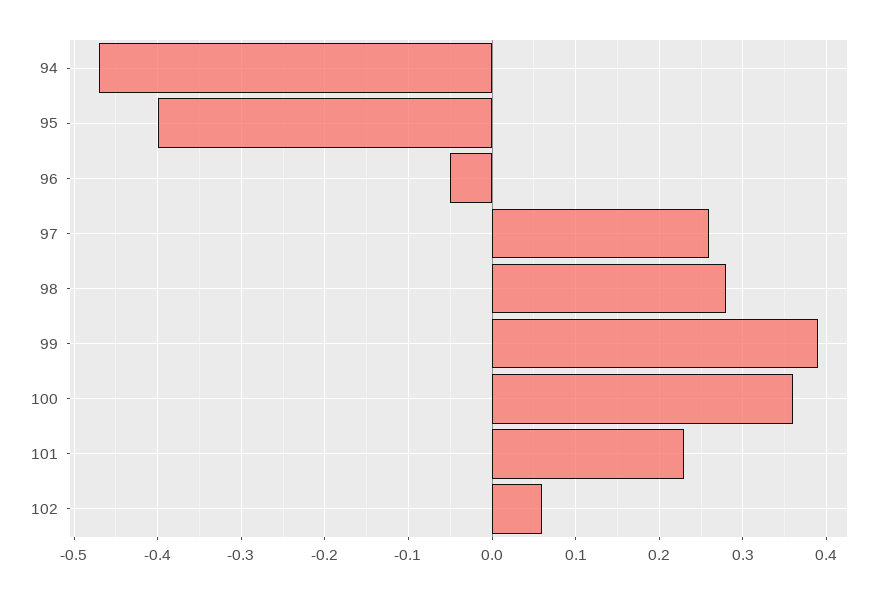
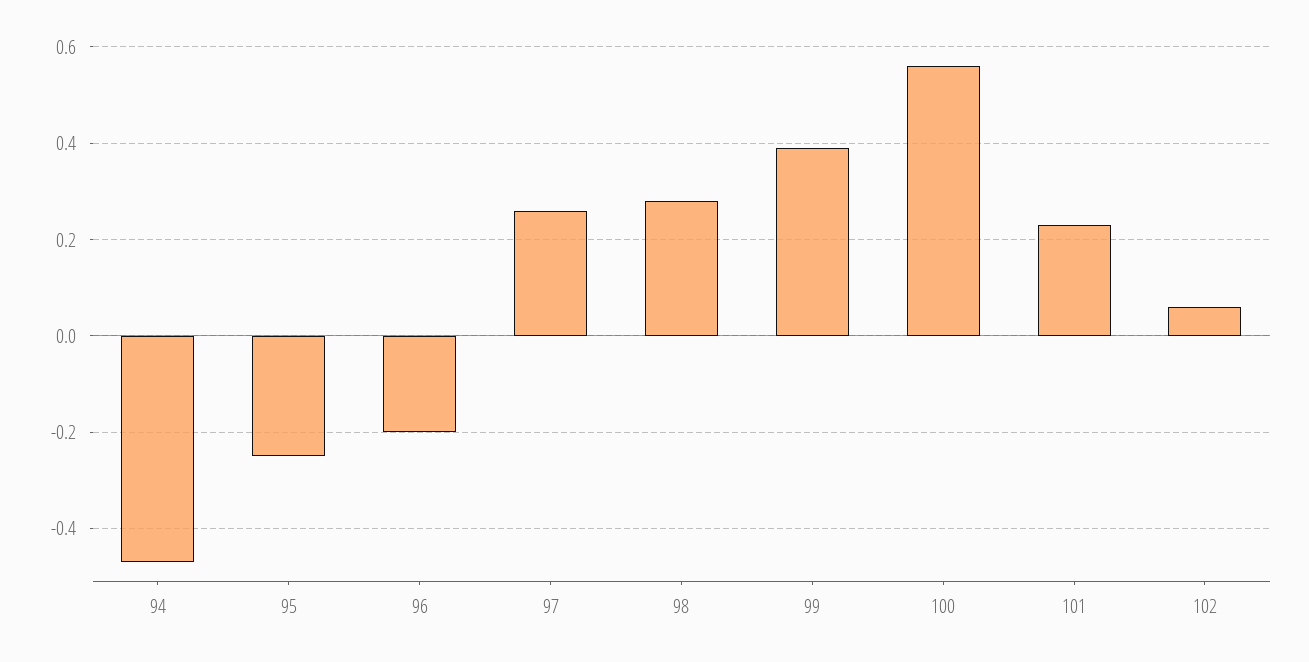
95: -0.4 -> -0.25
96: -0.05 -> -0.2
100: 0.36 -> 0.55

